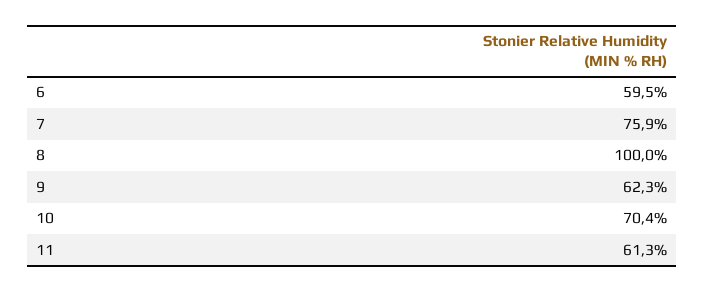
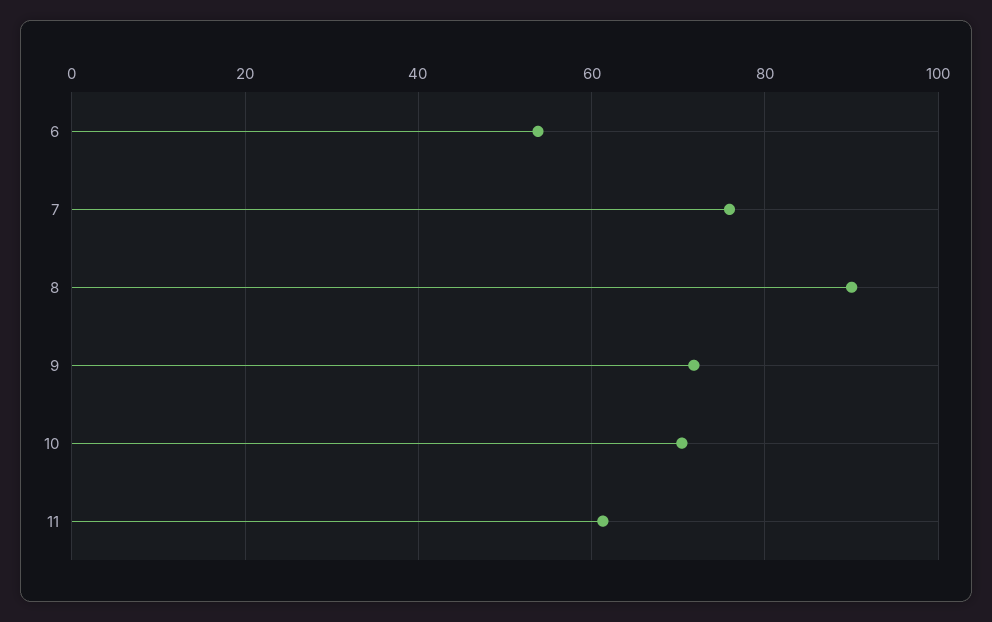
6: 59.5 -> 54
8: 100 -> 90
9: 62.3 -> 72

